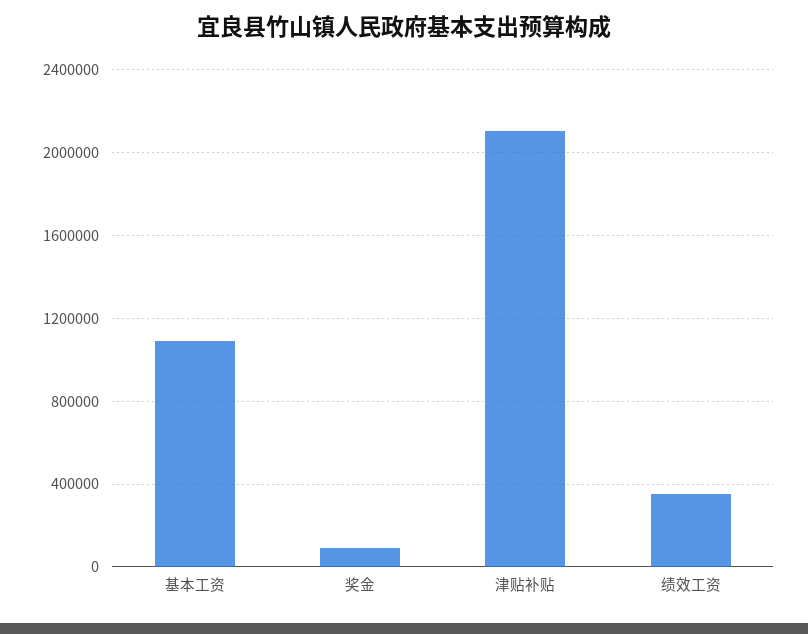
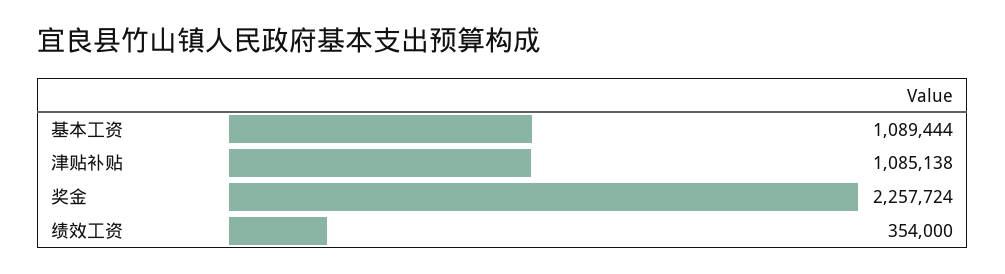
奖金: 100000 -> 2257724
津贴补贴: 2100000 -> 1085138

